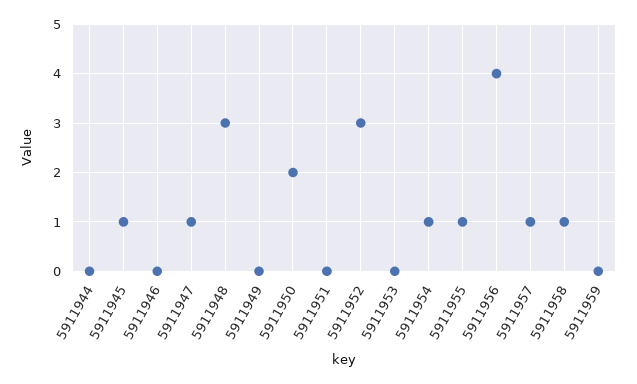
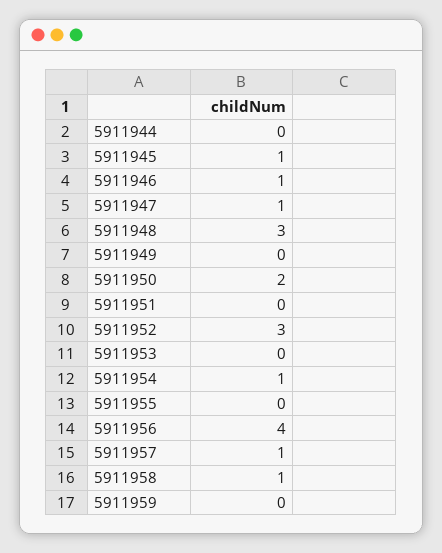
5911946: 0 -> 1
5911955: 1 -> 0

